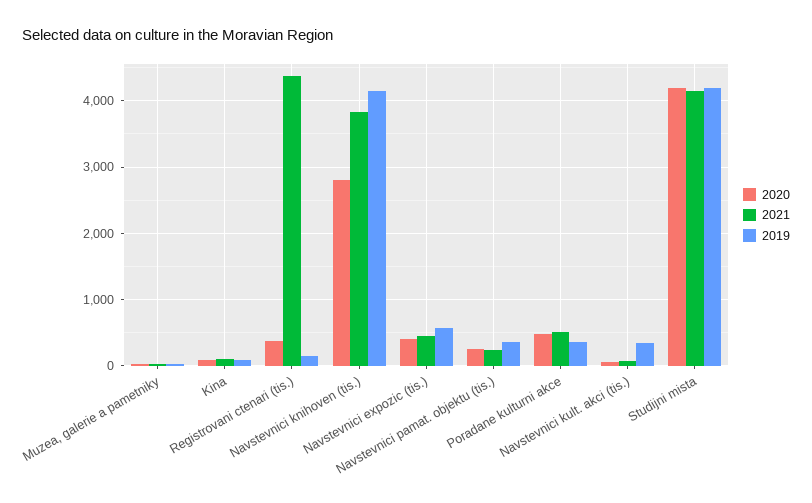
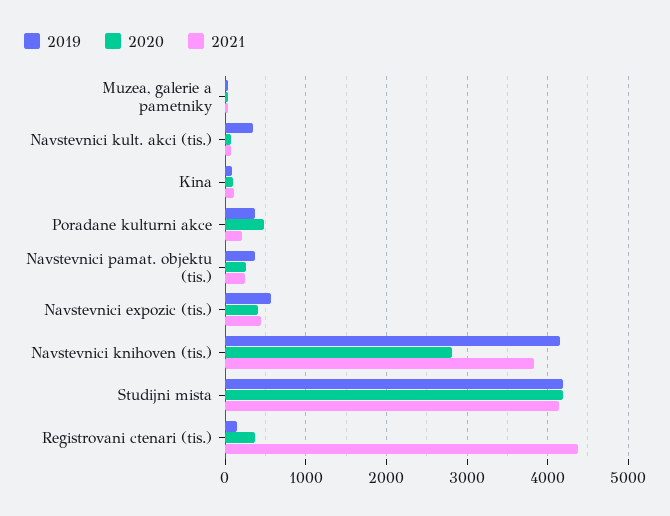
2021, Poradane kulturni akce: 500 -> 200

